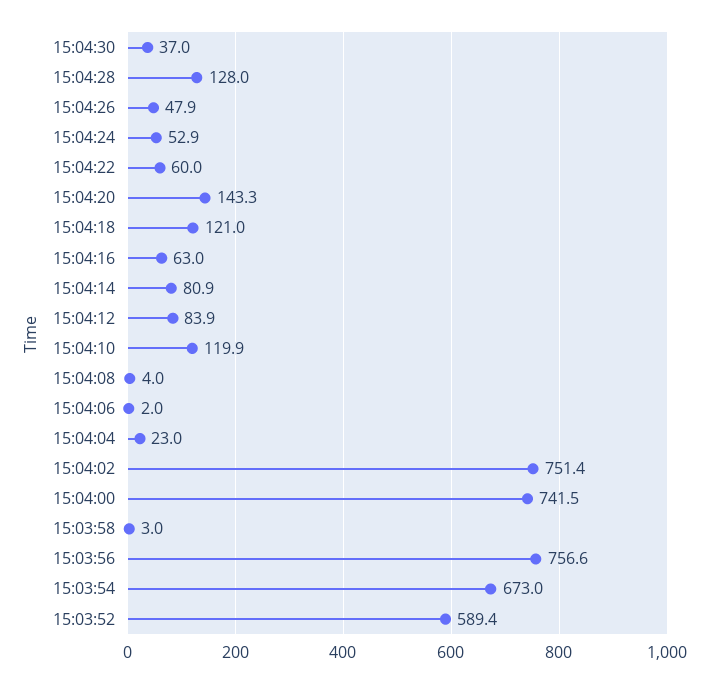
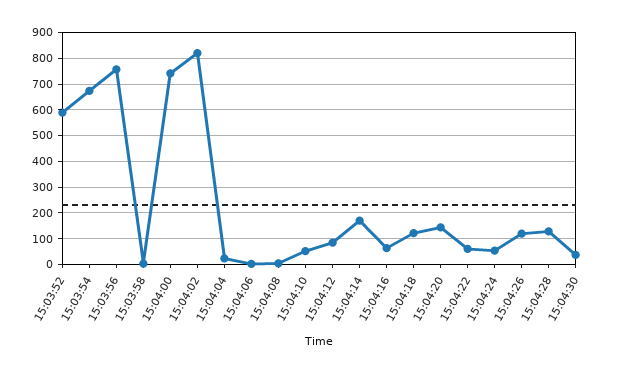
15:04:26: 47.9 -> 125
15:04:14: 80.9 -> 175
15:04:10: 119.9 -> 50
15:04:02: 751.4 -> 825

